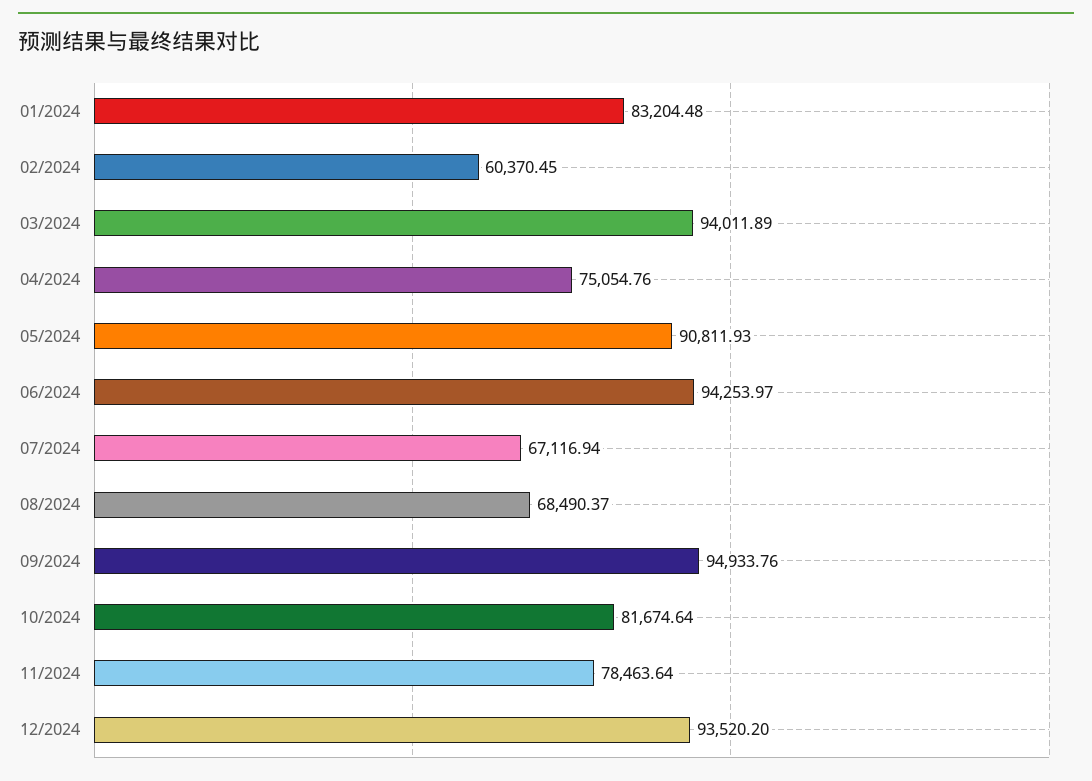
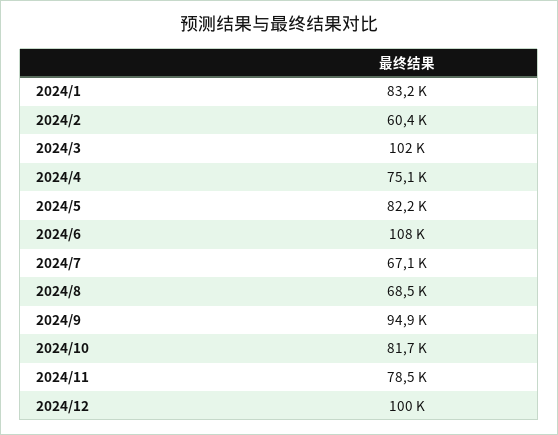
03/2024: 94011.89 -> 102000
05/2024: 90811.93 -> 82200
06/2024: 94253.97 -> 108000
12/2024: 93520.2 -> 100000

